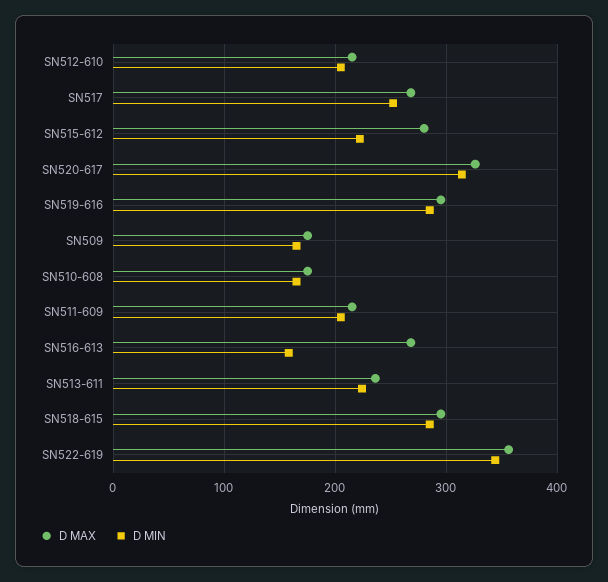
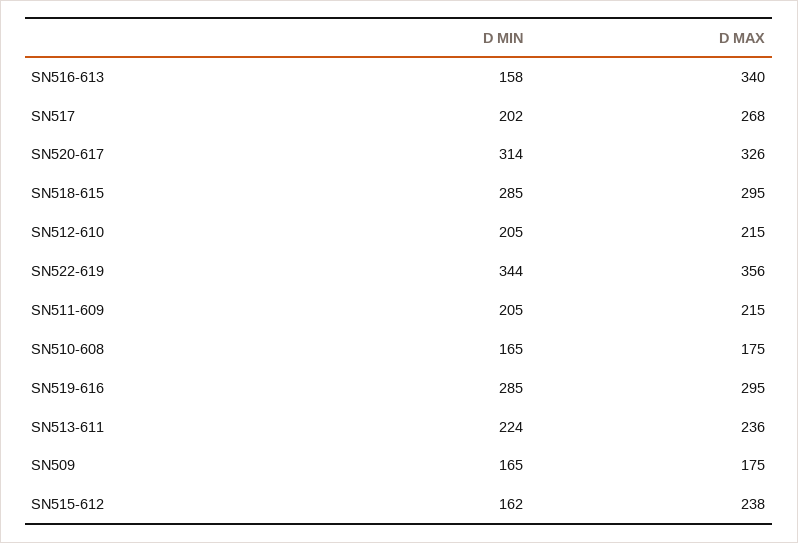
D MIN, SN517: 250 -> 202
D MAX, SN515-612: 280 -> 238
D MIN, SN515-612: 220 -> 162
D MAX, SN516-613: 270 -> 340

